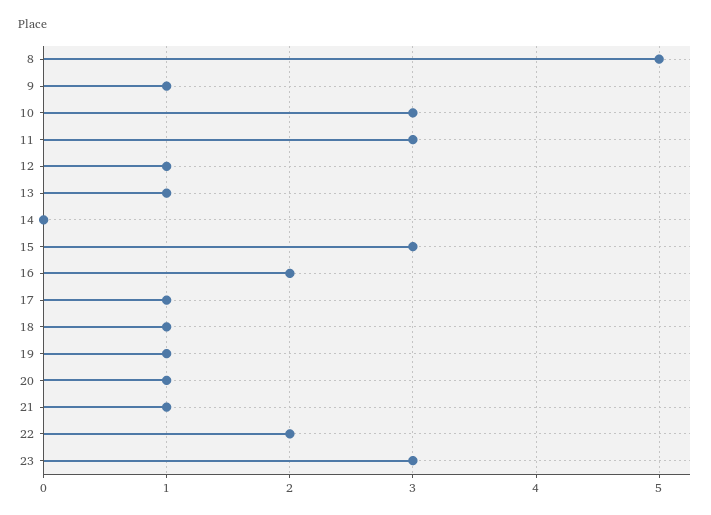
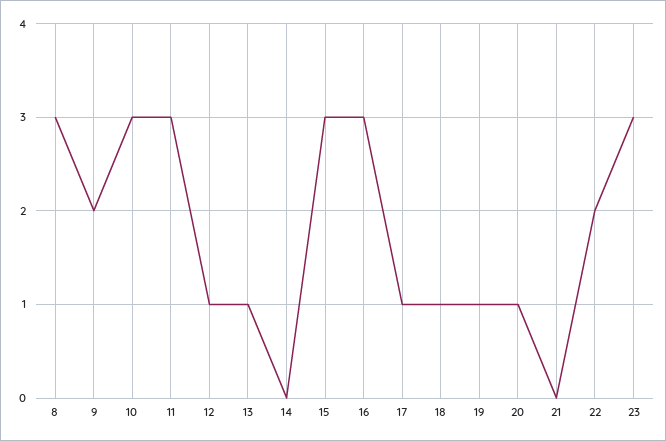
8: 5 -> 3
9: 1 -> 2
16: 2 -> 3
21: 1 -> 0

